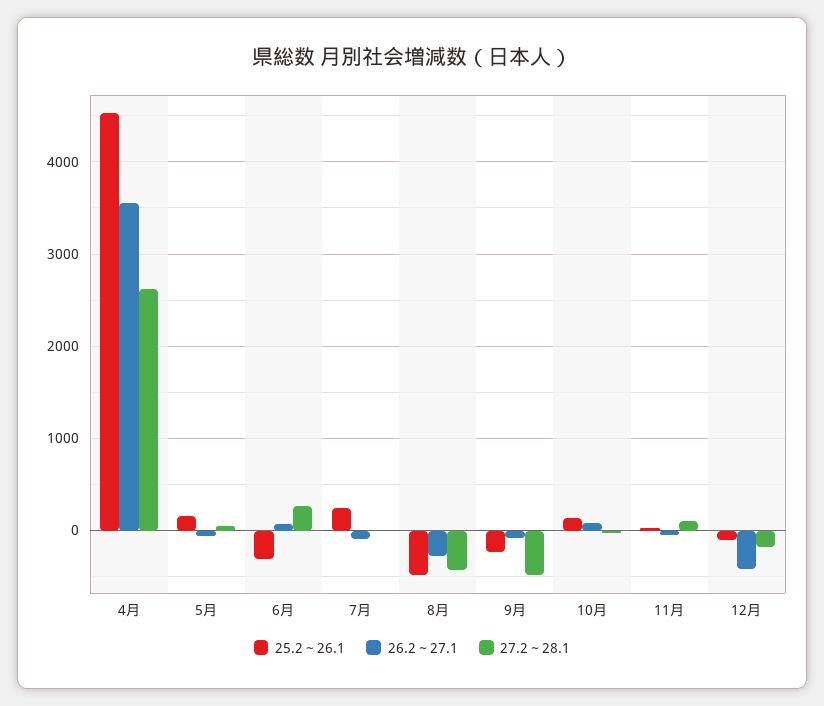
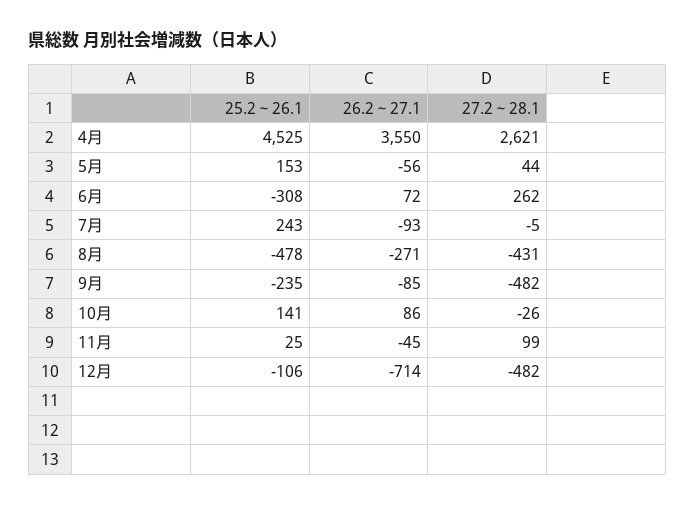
26.2～27.1, 12月: -400 -> -714
27.2～28.1, 12月: -200 -> -482

